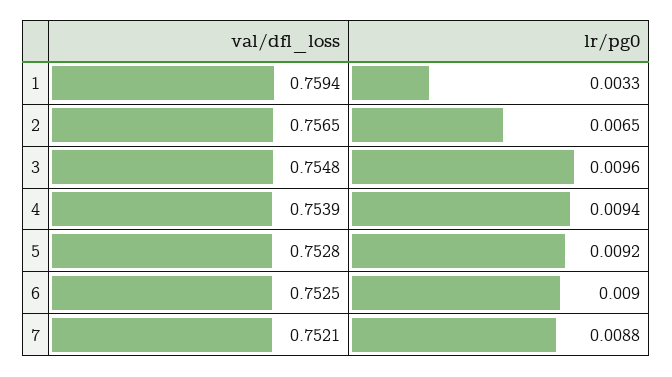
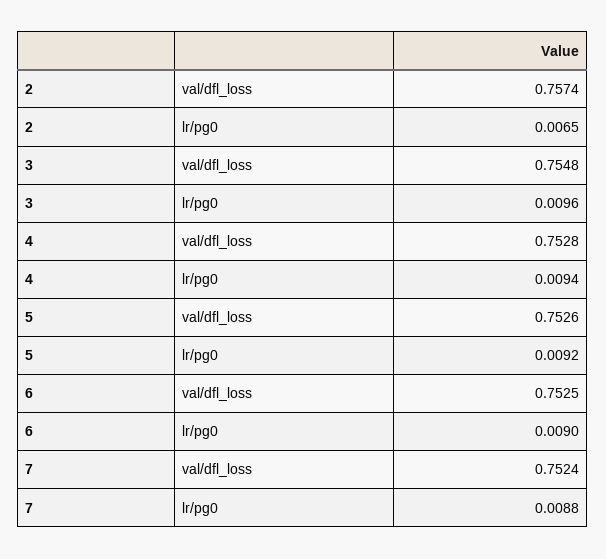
val/dfl_loss, 1: 0.7594 -> none
lr/pg0, 1: 0.0033 -> none
val/dfl_loss, 2: 0.7565 -> 0.7574
val/dfl_loss, 4: 0.7539 -> 0.7528
val/dfl_loss, 5: 0.7528 -> 0.7526
val/dfl_loss, 7: 0.7521 -> 0.7524

